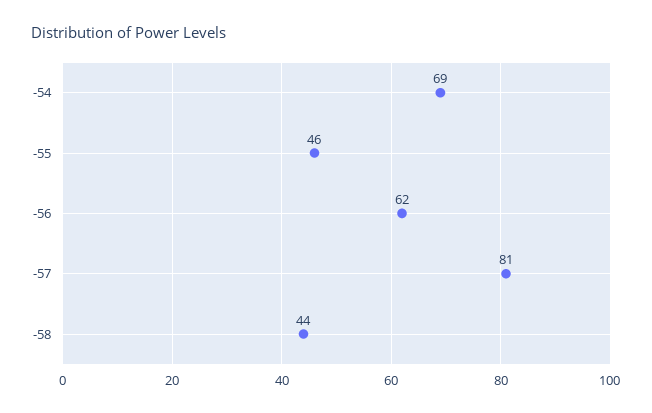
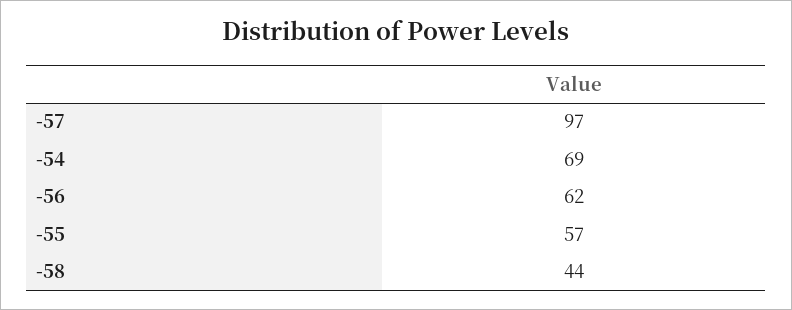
-55: 46 -> 57
-57: 81 -> 97

